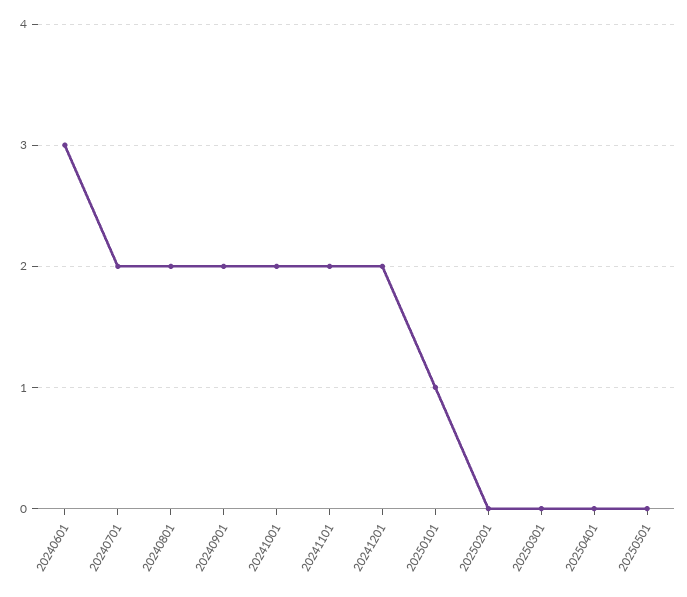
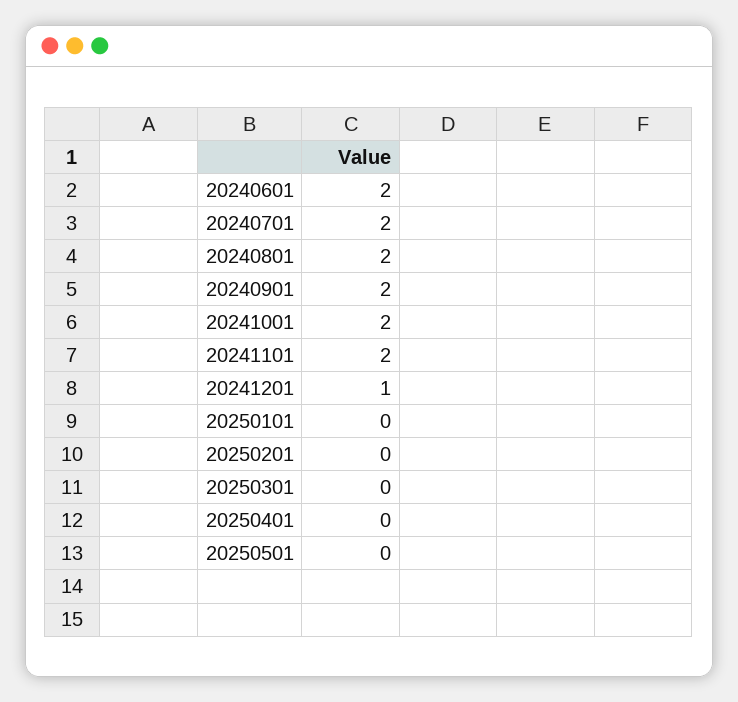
20240601: 3 -> 2
20241201: 2 -> 1
20250101: 1 -> 0

